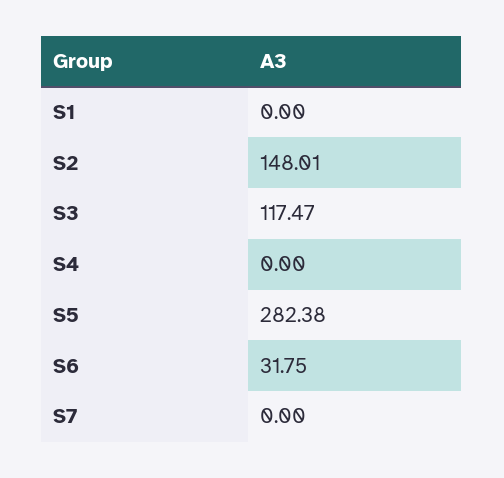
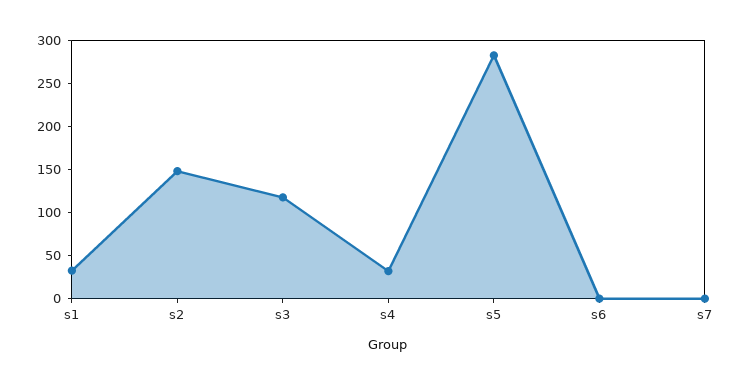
S1: 0 -> 30
S4: 0 -> 30
S6: 31.75 -> 0

